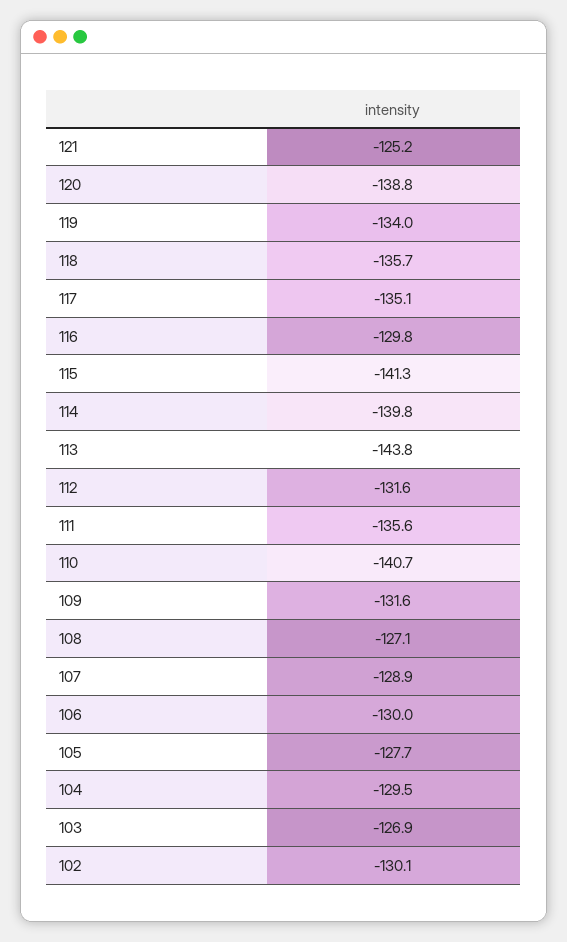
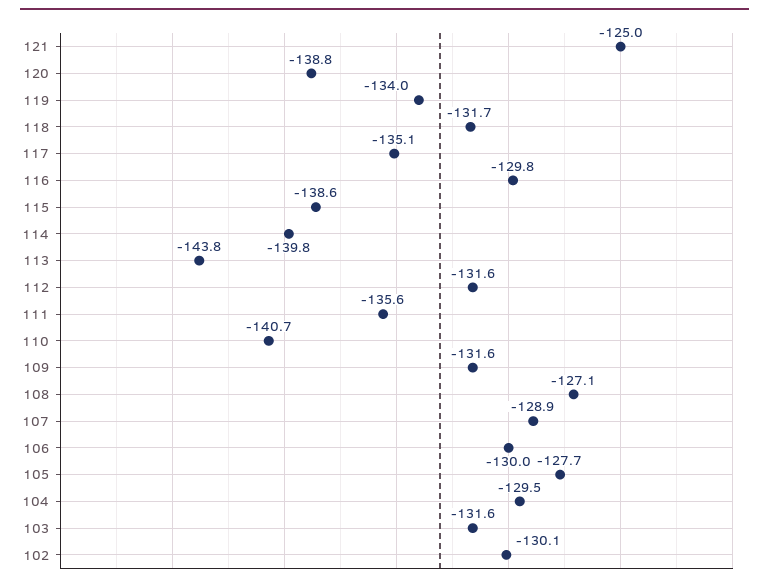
121: -125.2 -> -125
118: -135.7 -> -131.7
115: -141.3 -> -138.6
103: -126.9 -> -131.6

